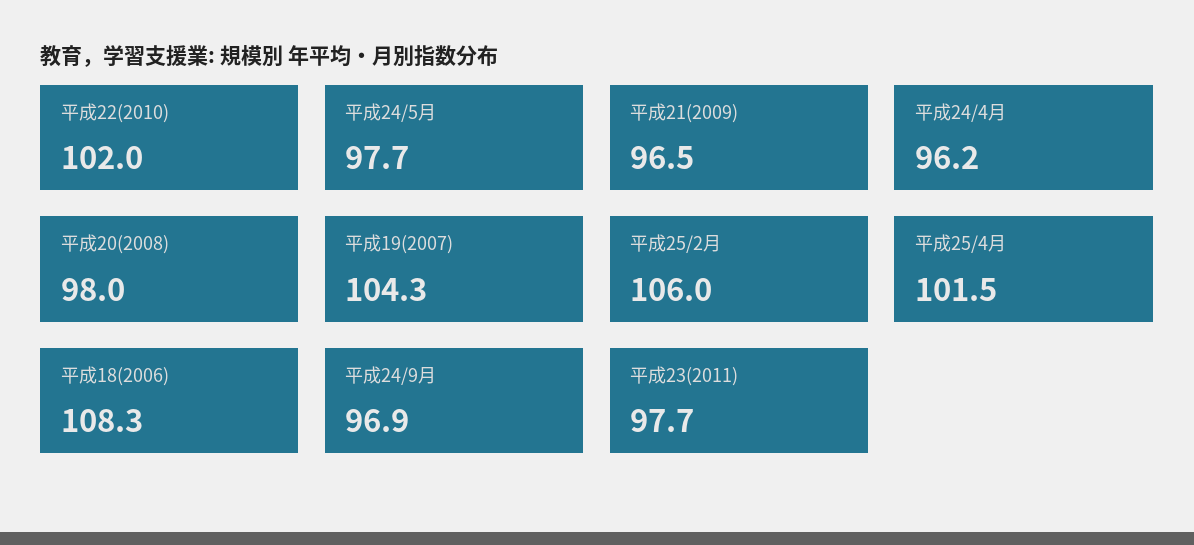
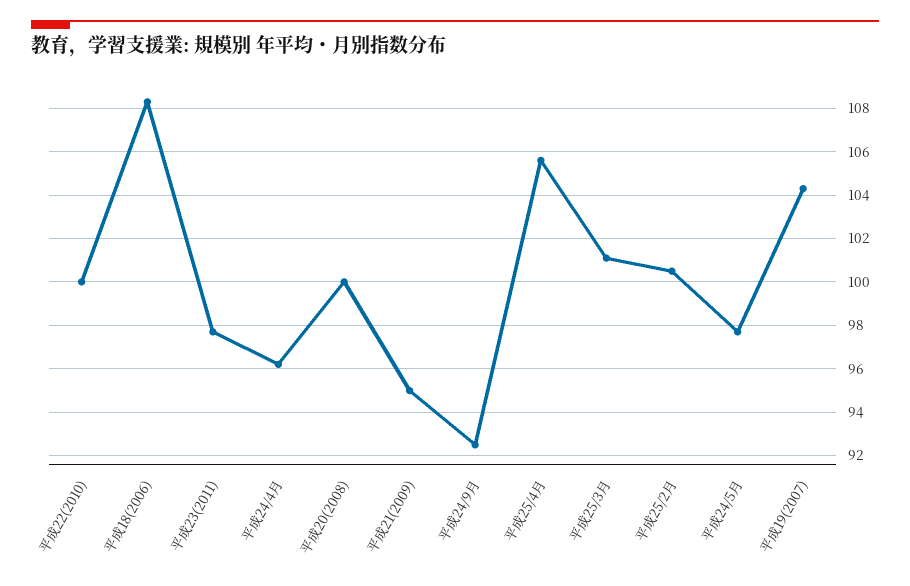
平成22(2010): 102 -> 100
平成21(2009): 96.5 -> 95
平成20(2008): 98 -> 100
平成25/2月: 106 -> 100.5
平成25/4月: 101.5 -> 105.5
平成24/9月: 96.9 -> 92.5
平成25/3月: none -> 101

